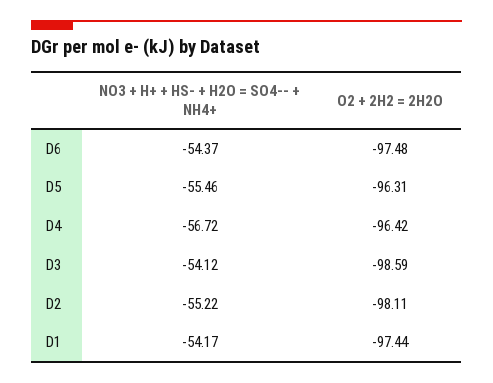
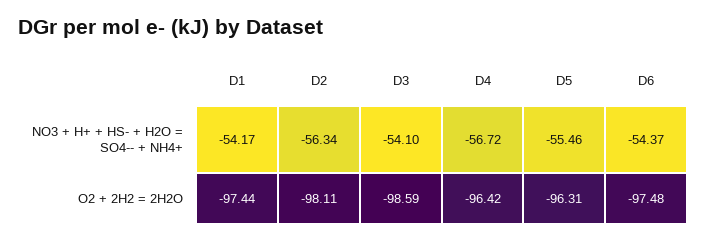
NO3 + H+ + HS- + H2O = SO4-- + NH4+, D3: -54.12 -> -54.1
NO3 + H+ + HS- + H2O = SO4-- + NH4+, D2: -55.22 -> -56.34

